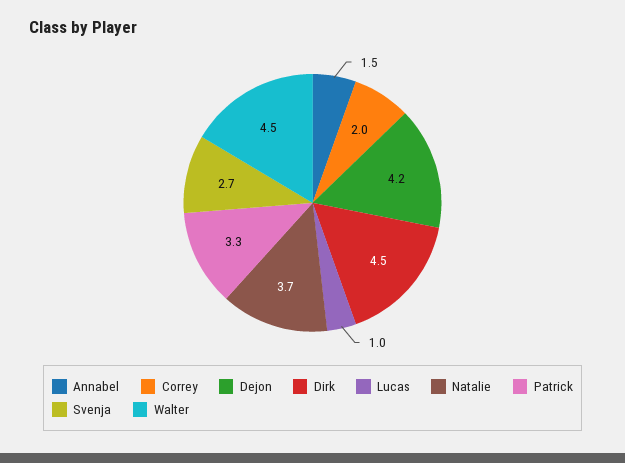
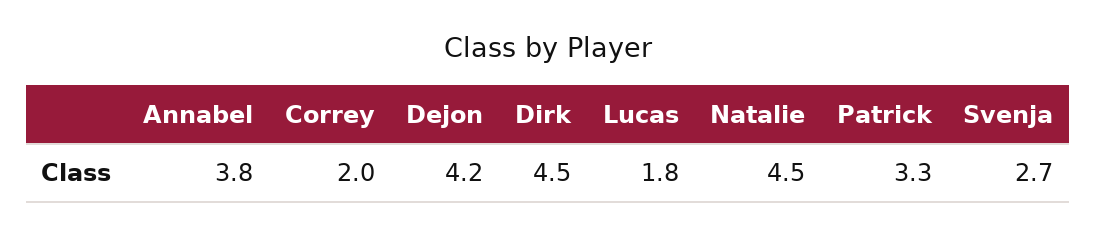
Annabel: 1.5 -> 3.8
Lucas: 1 -> 1.8
Natalie: 3.7 -> 4.5
Walter: 4.5 -> none

